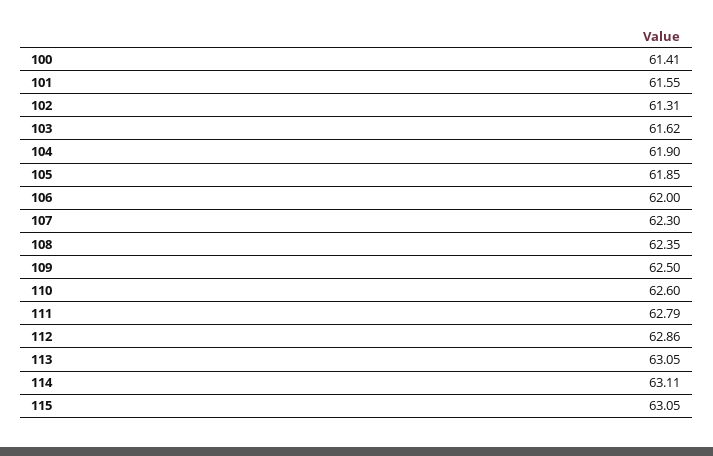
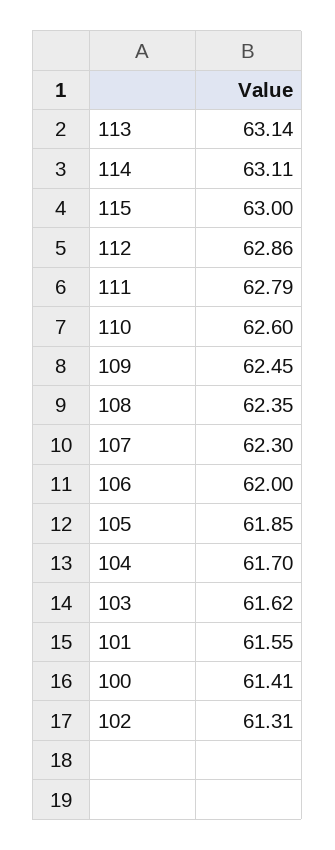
104: 61.9 -> 61.7
109: 62.5 -> 62.45
113: 63.05 -> 63.14
115: 63.05 -> 63

